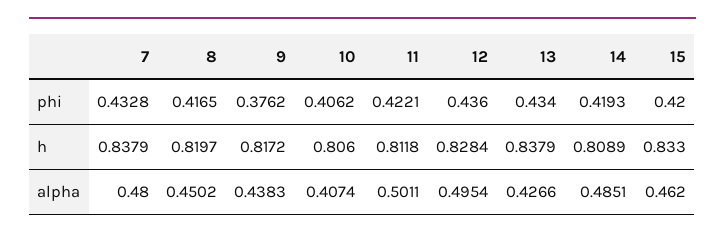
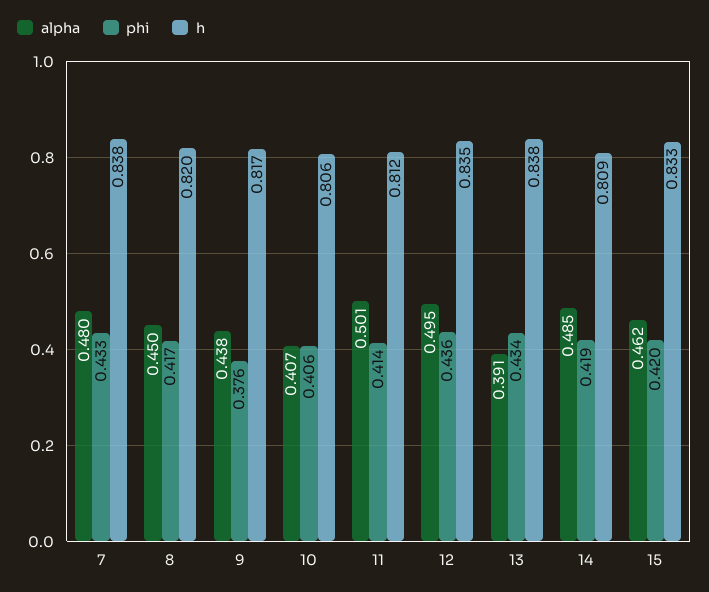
phi, 11: 0.4221 -> 0.414
h, 12: 0.8284 -> 0.835
alpha, 13: 0.4266 -> 0.391

